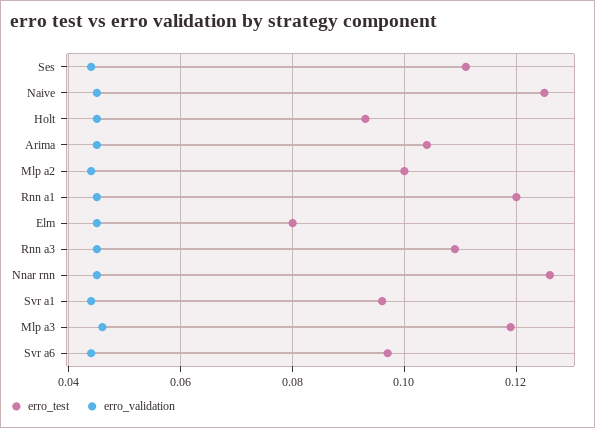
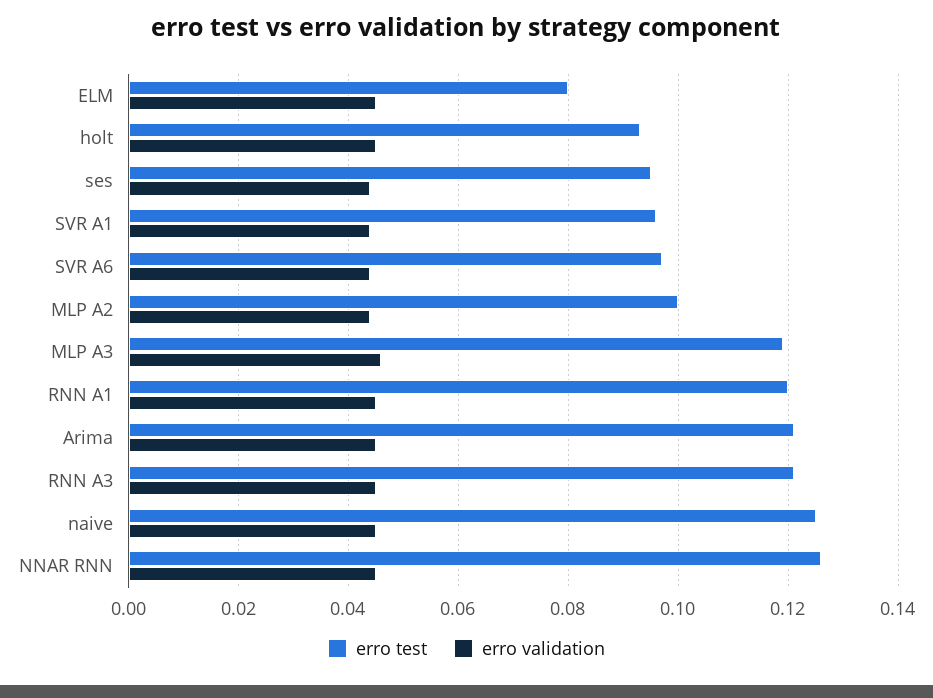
erro_test, Ses: 0.11 -> 0.095
erro_test, Arima: 0.105 -> 0.12
erro_test, Rnn a3: 0.11 -> 0.12

